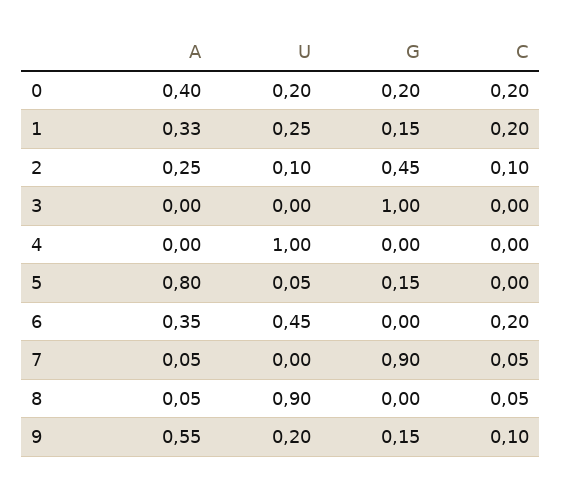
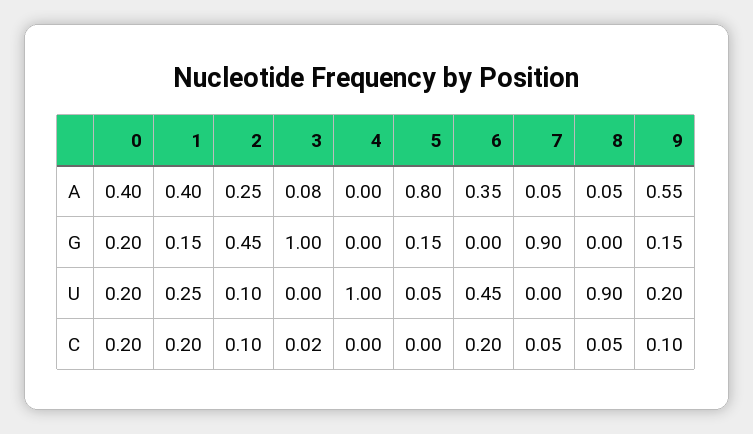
A, 1: 0.33 -> 0.4
A, 3: 0 -> 0.08
C, 3: 0 -> 0.02

